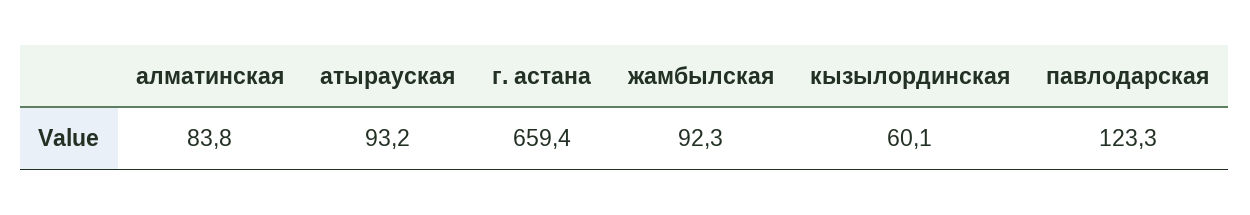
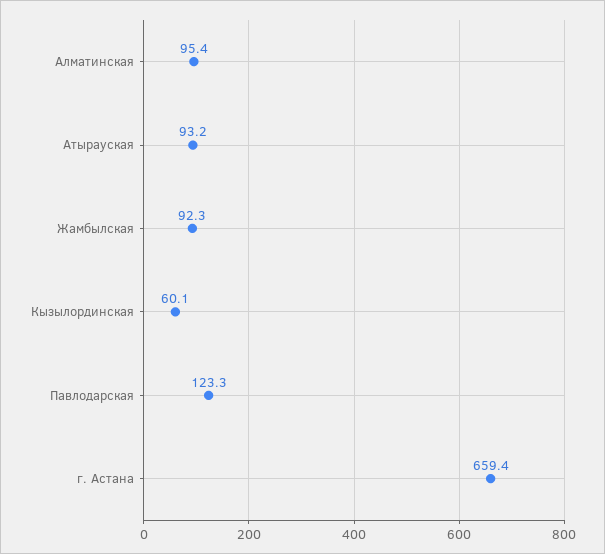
алматинская: 83.8 -> 95.4

